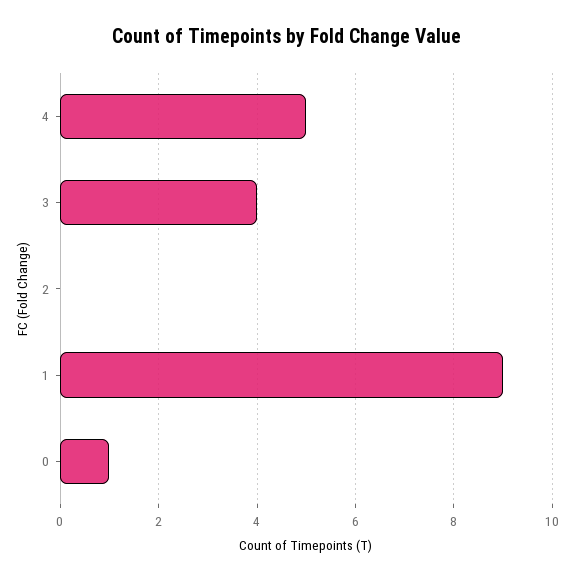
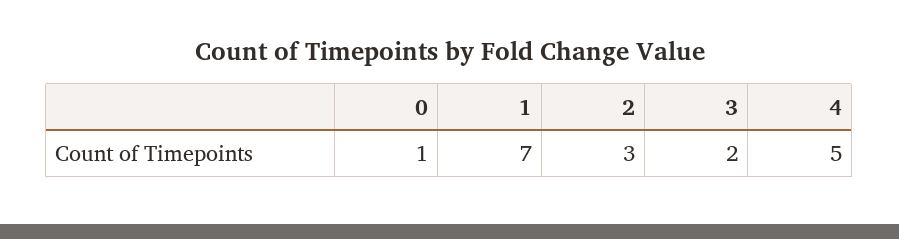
3: 4 -> 2
2: 0 -> 3
1: 9 -> 7

